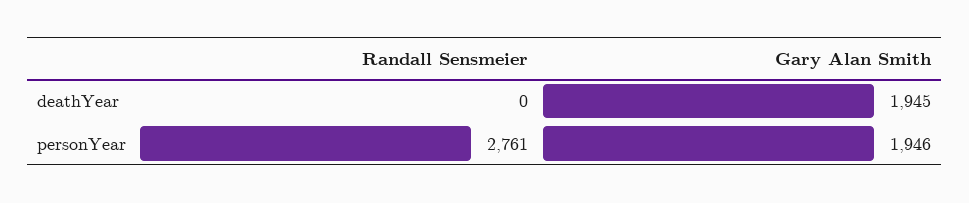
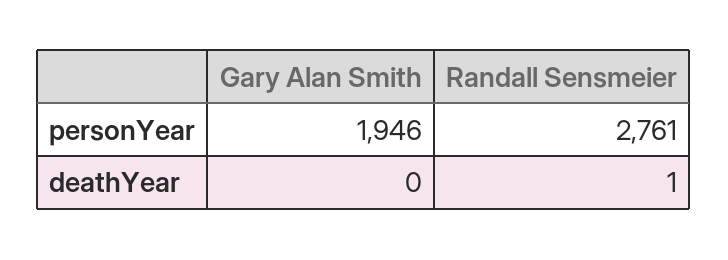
Randall Sensmeier, deathYear: 0 -> 1
Gary Alan Smith, deathYear: 1945 -> 0

